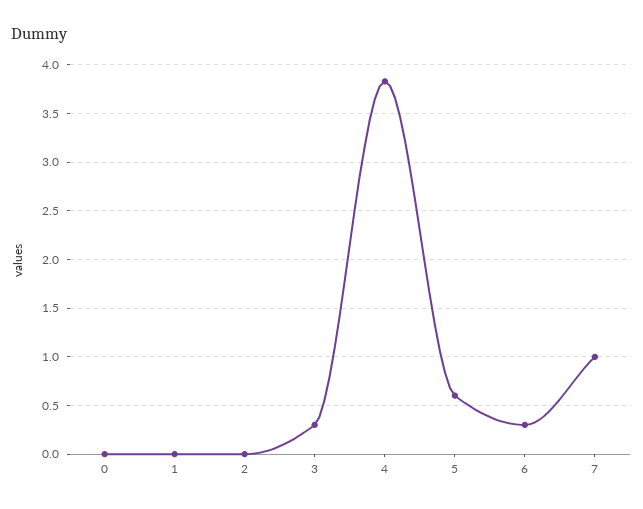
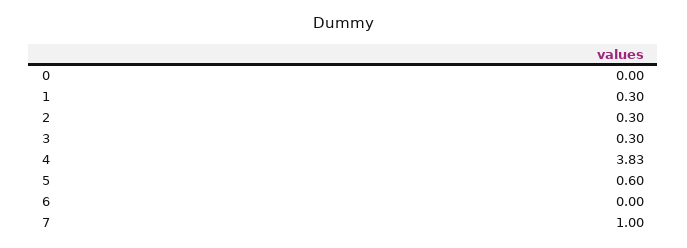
1: 0 -> 0.3
2: 0 -> 0.3
6: 0.3 -> 0

